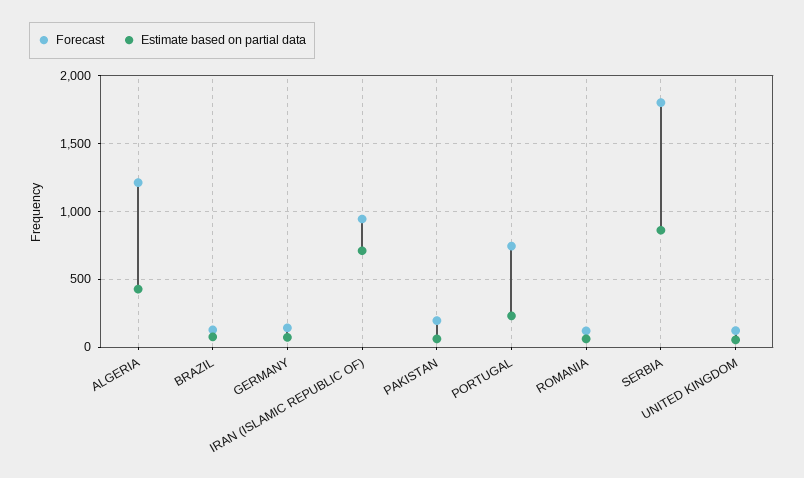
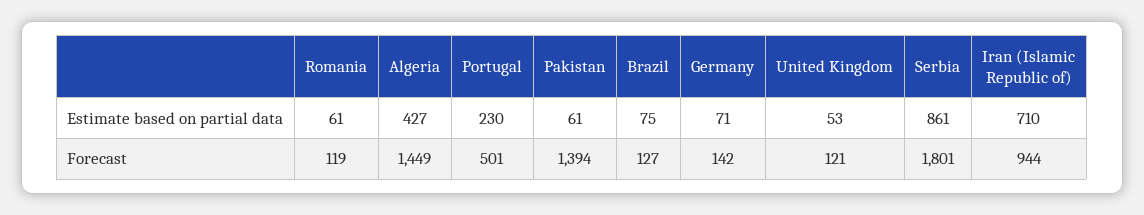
Forecast, ALGERIA: 1200 -> 1449
Forecast, PAKISTAN: 200 -> 1394
Forecast, PORTUGAL: 750 -> 501

